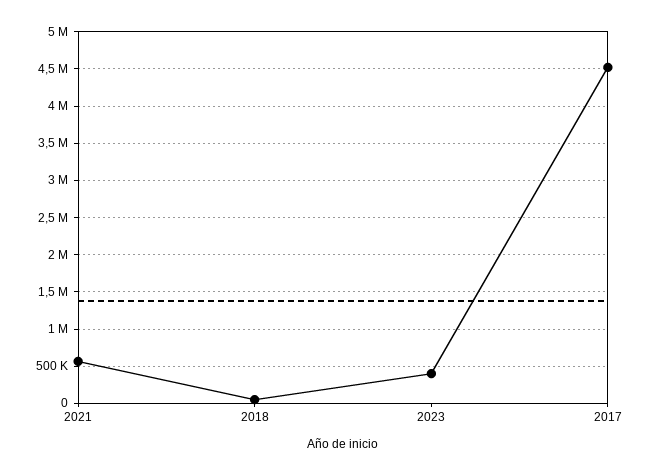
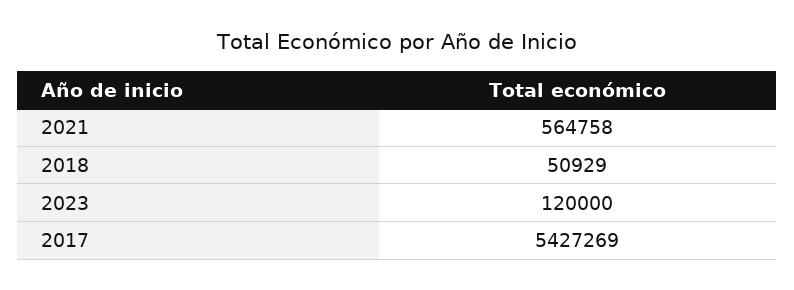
2023: 400000 -> 120000
2017: 4500000 -> 5427269

